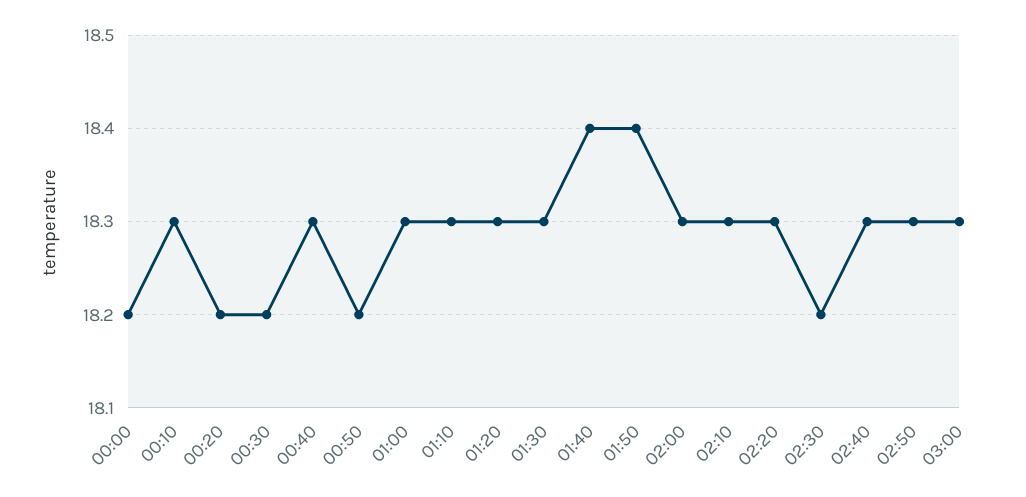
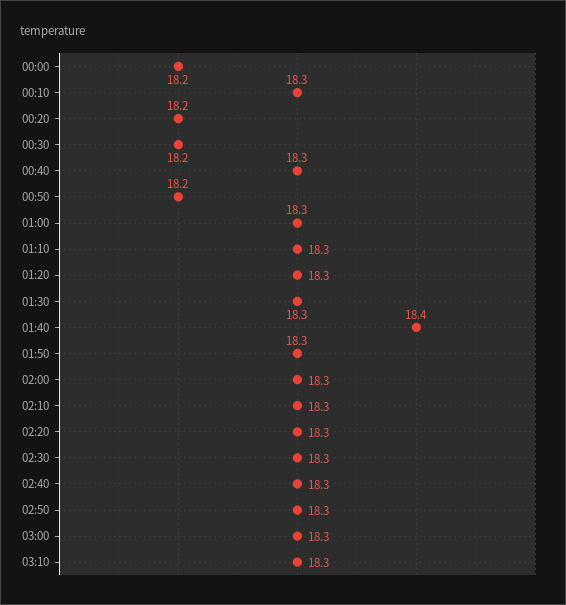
01:50: 18.4 -> 18.3
02:30: 18.2 -> 18.3
03:10: none -> 18.3

